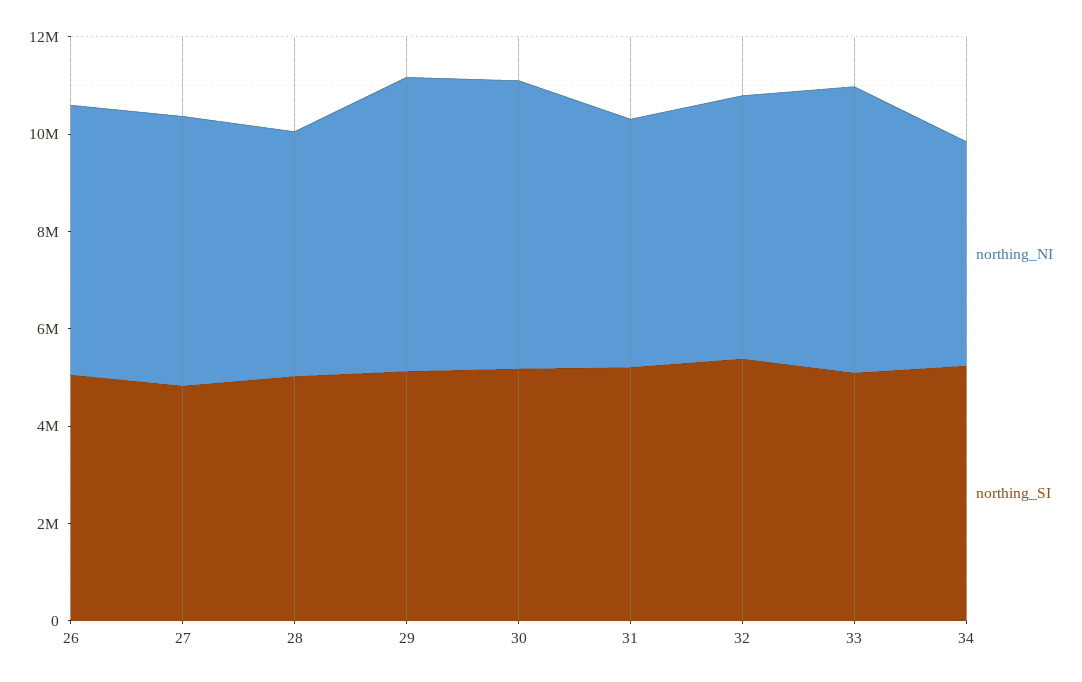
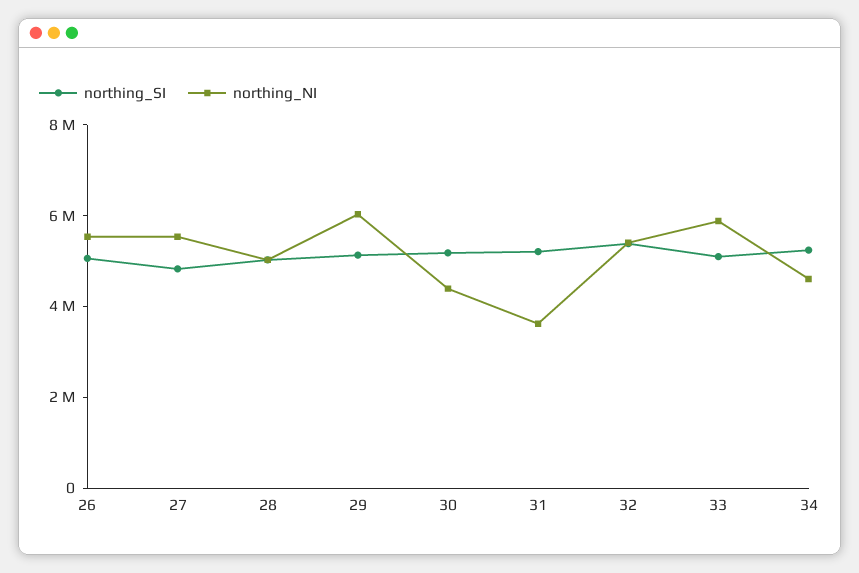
northing_NI, 30: 6000000 -> 4500000
northing_NI, 31: 5000000 -> 3500000

